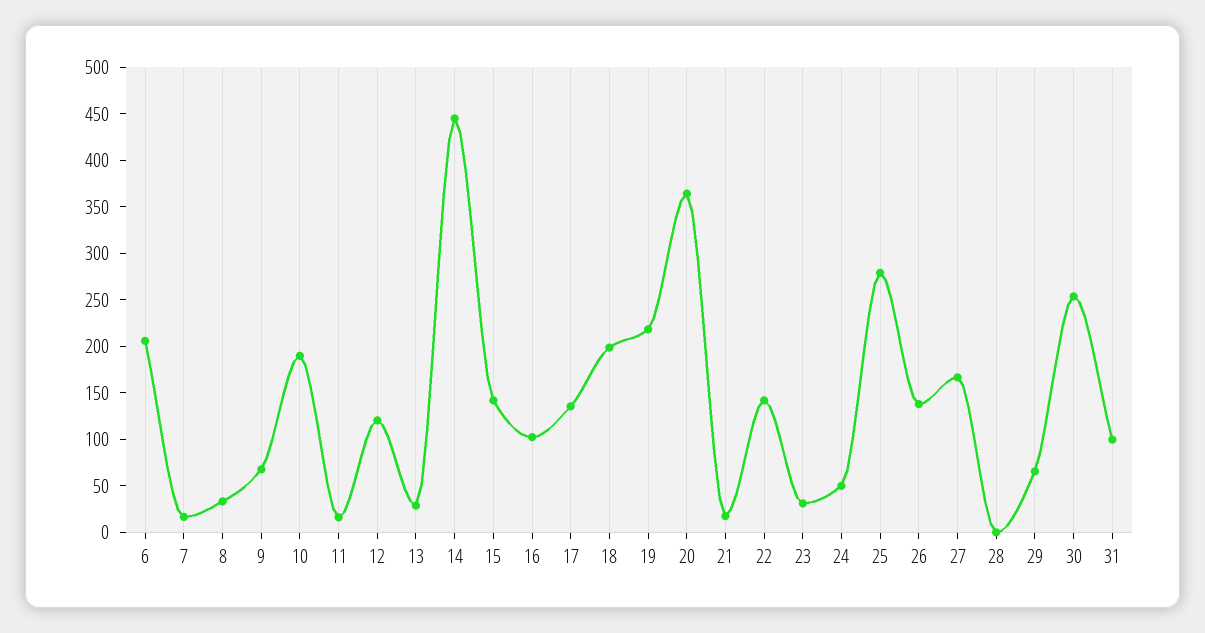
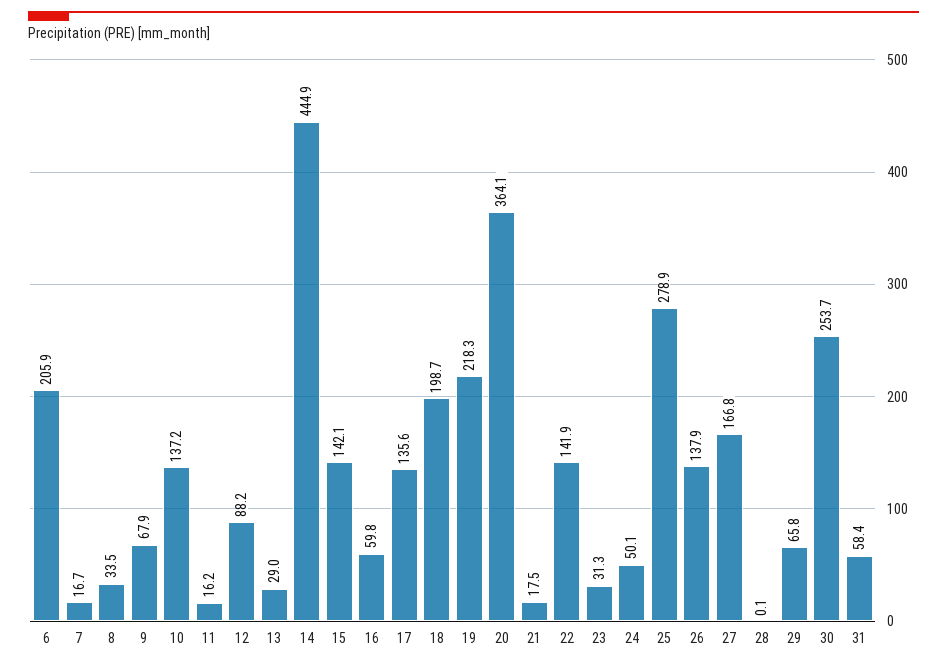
10: 190 -> 137.2
12: 120 -> 88.2
16: 100 -> 59.8
31: 100 -> 58.4

